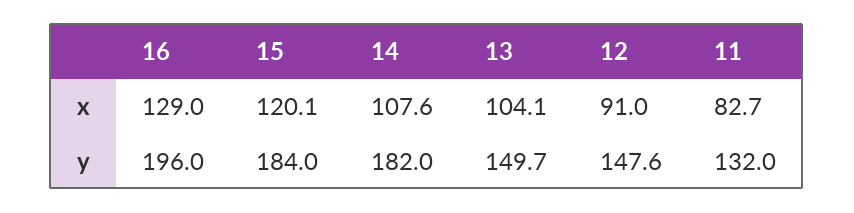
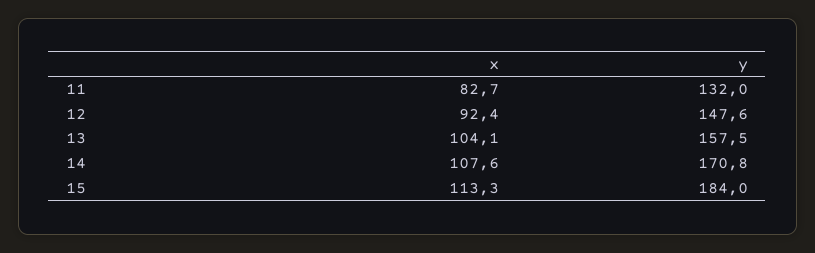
16, x: 129 -> none
15, x: 120.1 -> 113.3
12, x: 91 -> 92.4
16, y: 196 -> none
14, y: 182 -> 170.8
13, y: 149.7 -> 157.5

